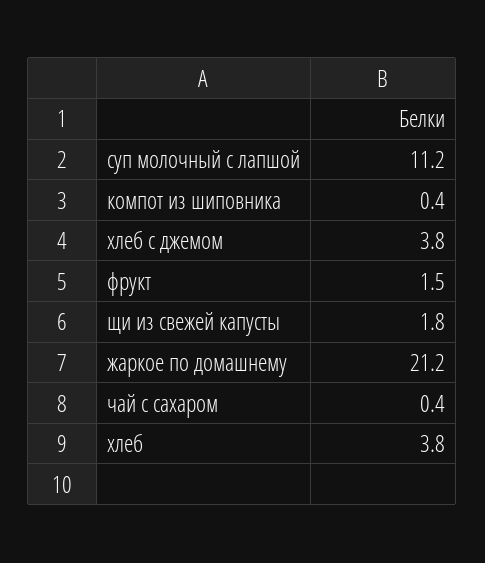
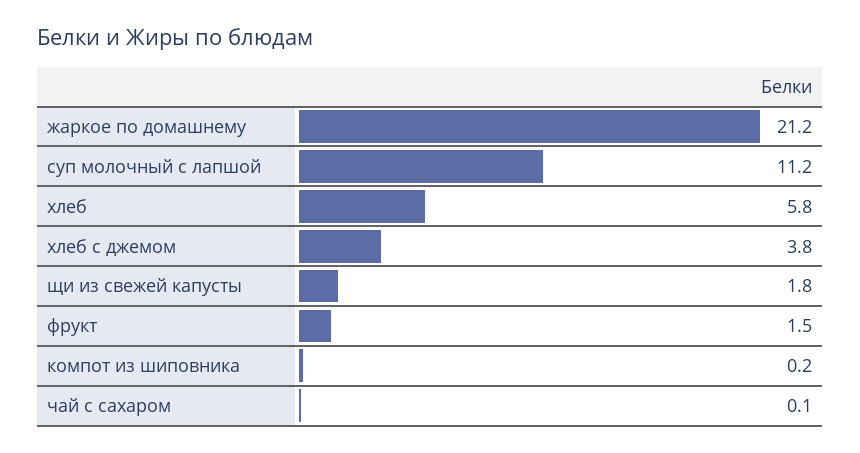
компот из шиповника: 0.4 -> 0.2
чай с сахаром: 0.4 -> 0.1
хлеб: 3.8 -> 5.8

